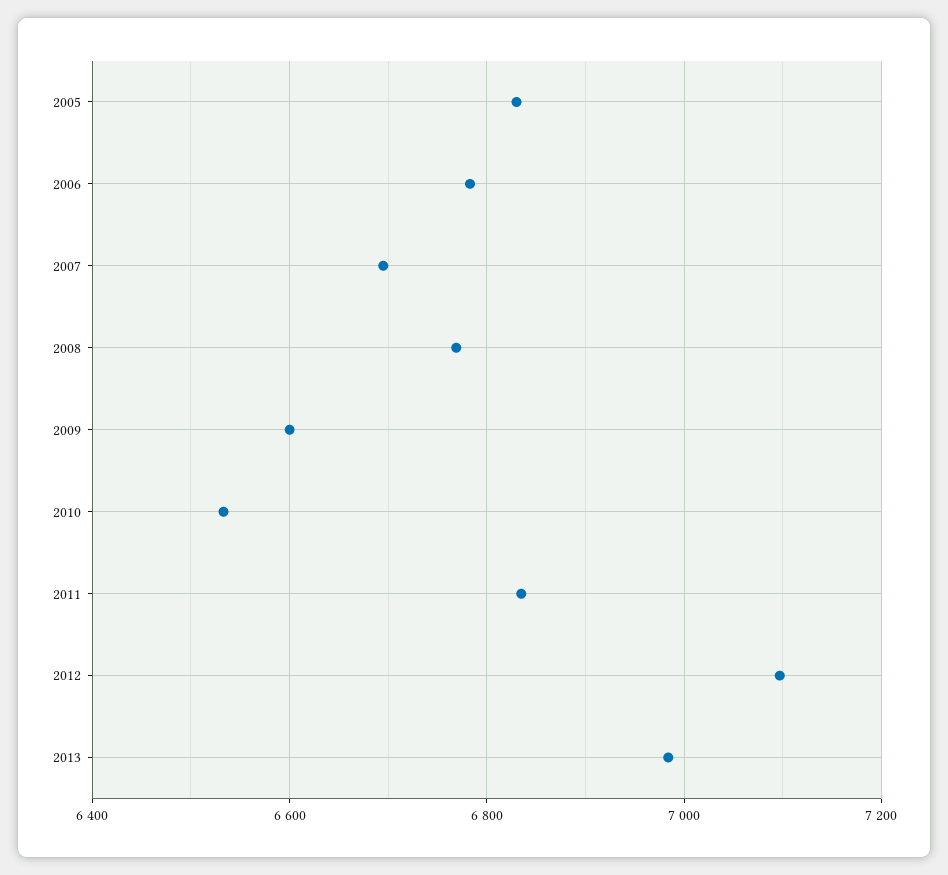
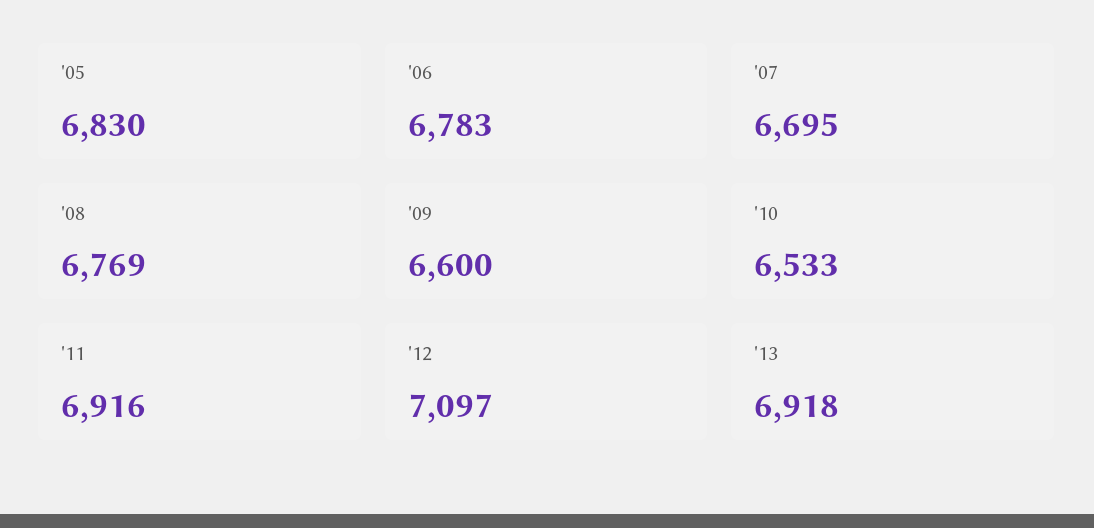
2011: 6840 -> 6916
2013: 6980 -> 6918

